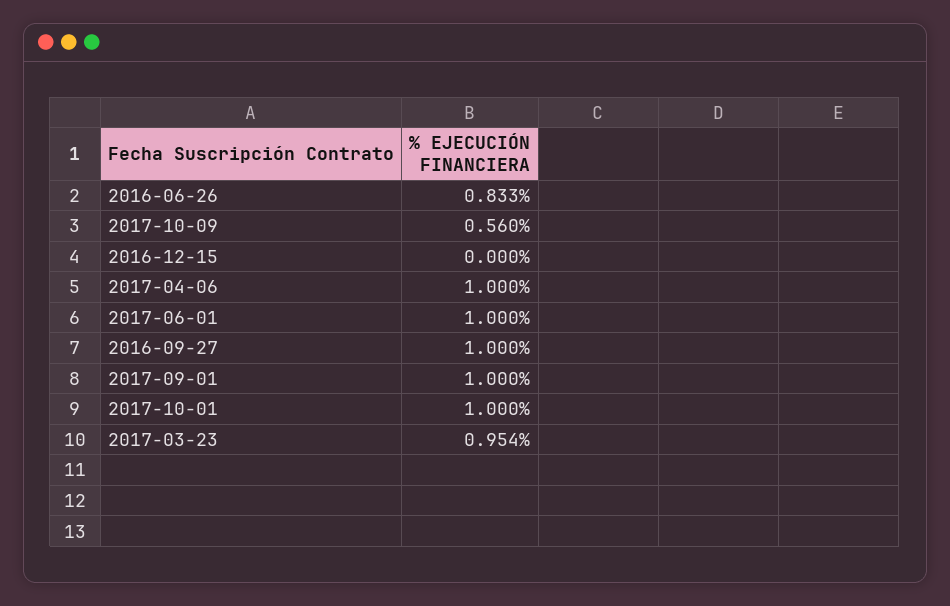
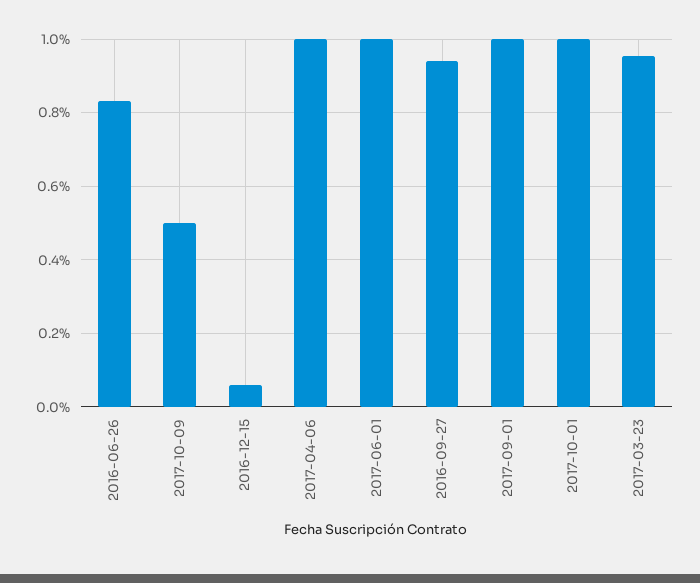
2017-10-09: 0.56 -> 0.5
2016-12-15: 0 -> 0.06
2016-09-27: 1 -> 0.94

